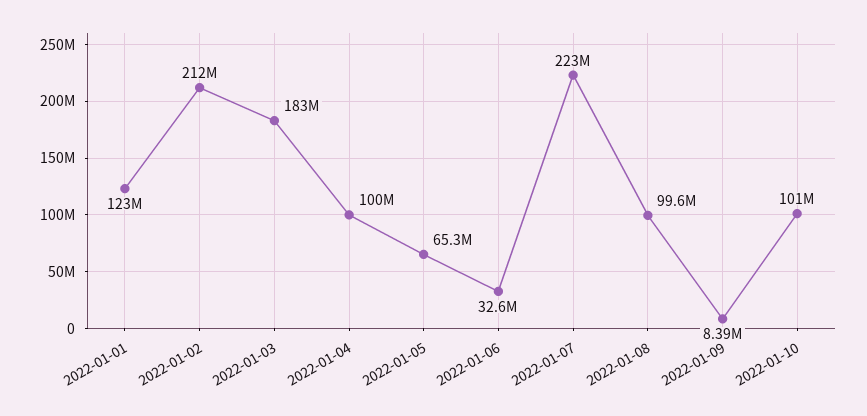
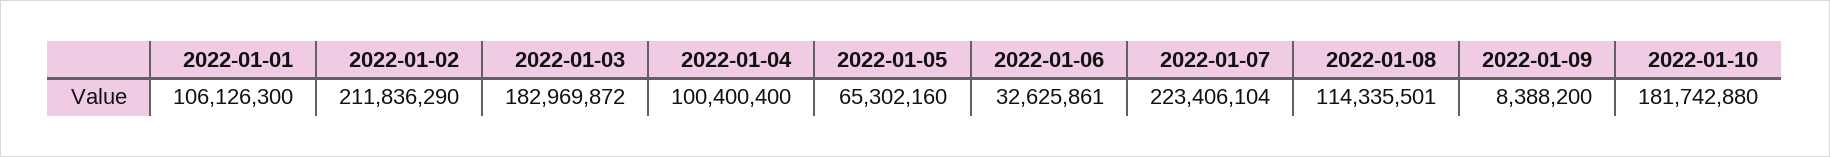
2022-01-01: 123000000 -> 106126300
2022-01-08: 99600000 -> 114335501
2022-01-10: 101000000 -> 181742880

